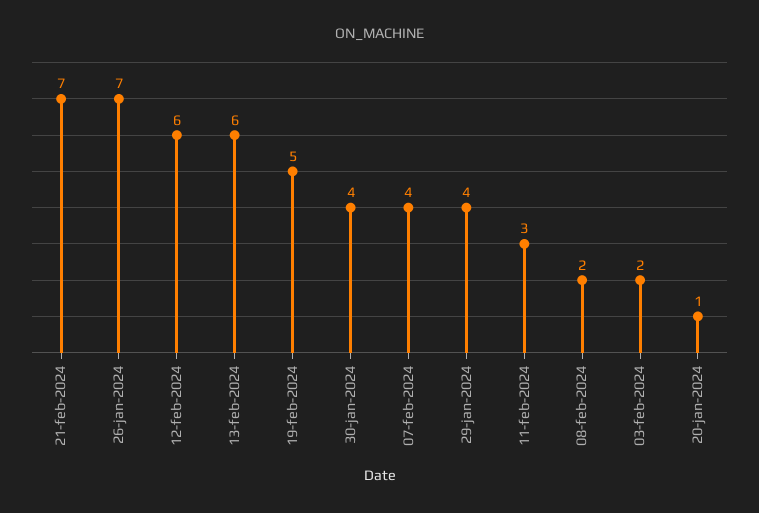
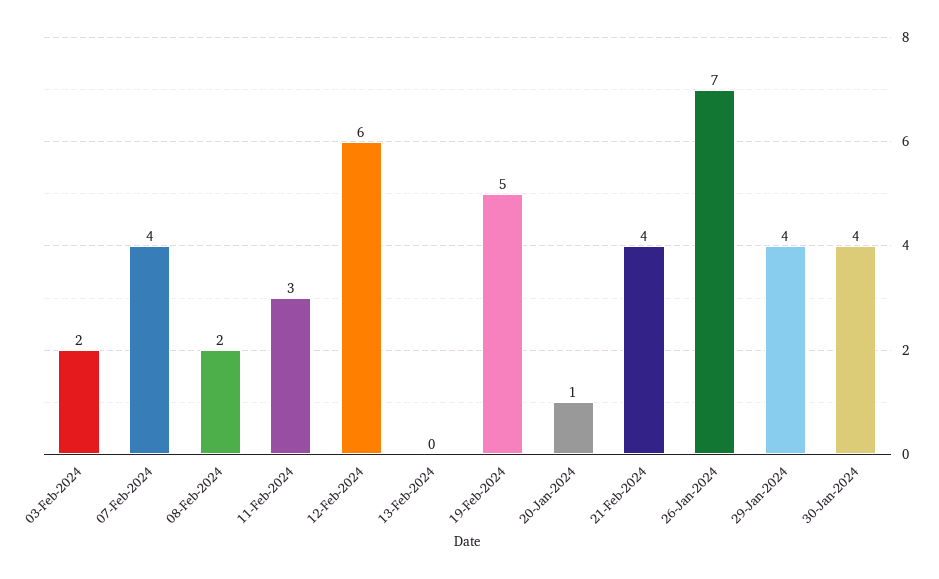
21-feb-2024: 7 -> 4
13-feb-2024: 6 -> 0

